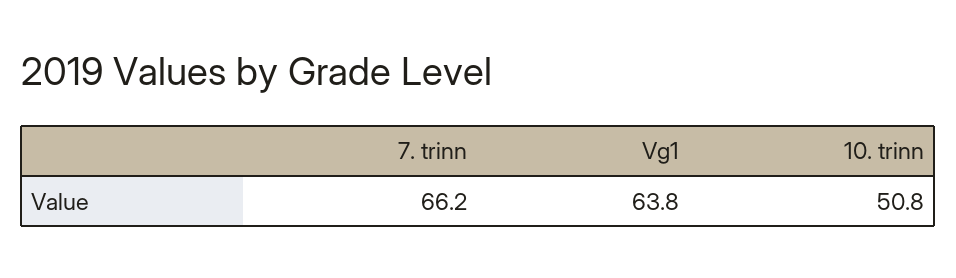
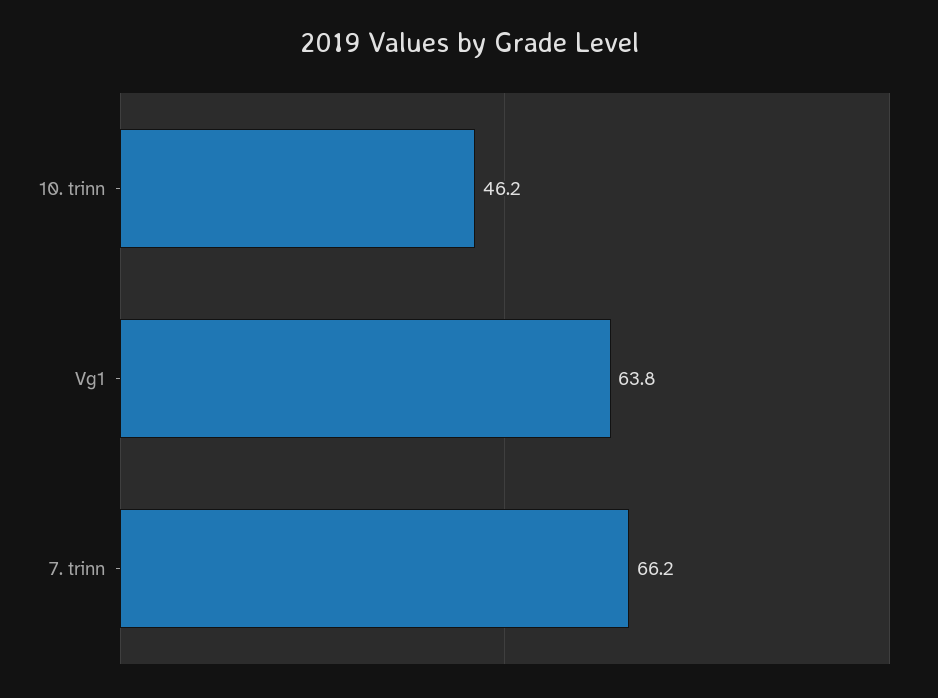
10. trinn: 50.8 -> 46.2

